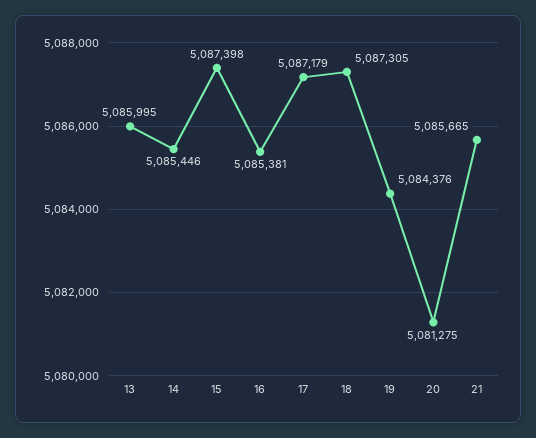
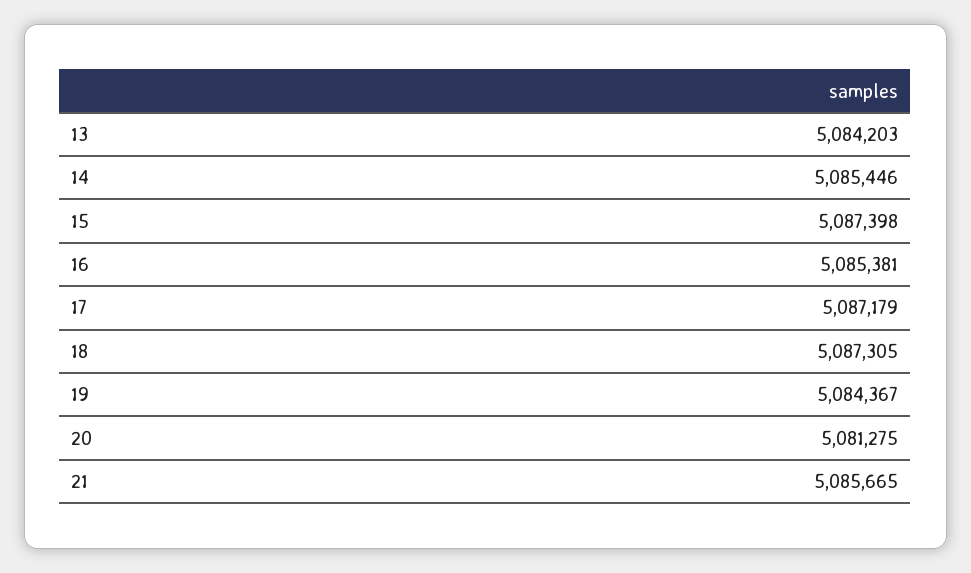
13: 5085995 -> 5084203
19: 5084376 -> 5084367

